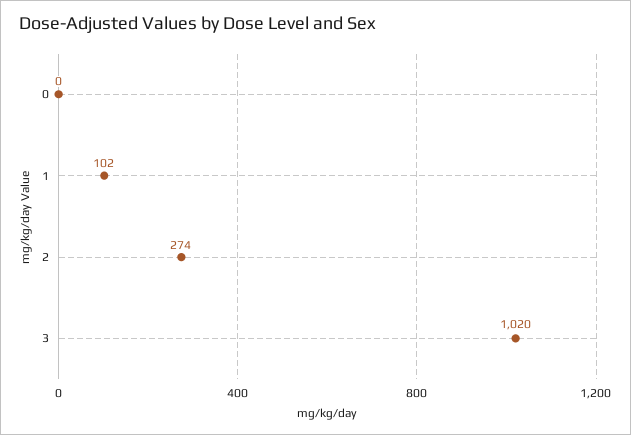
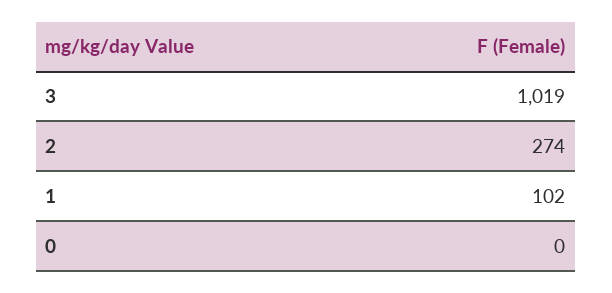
3: 1020 -> 1019

